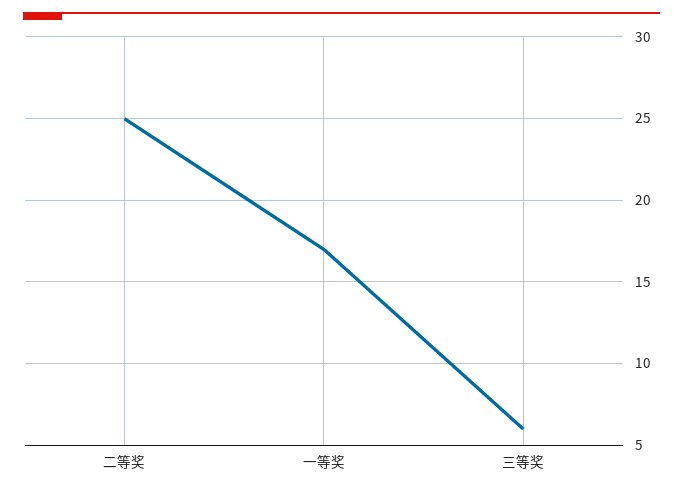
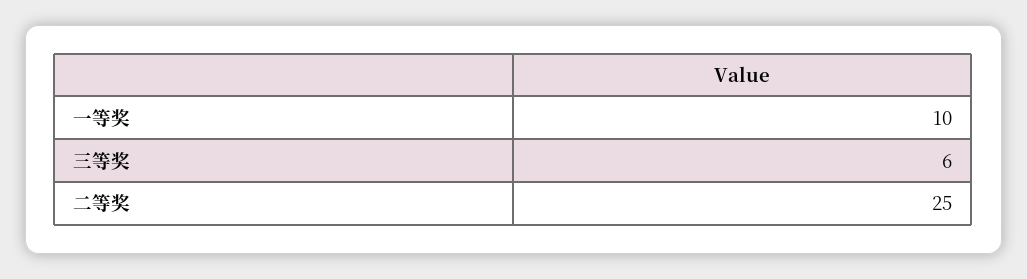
一等奖: 17 -> 10

